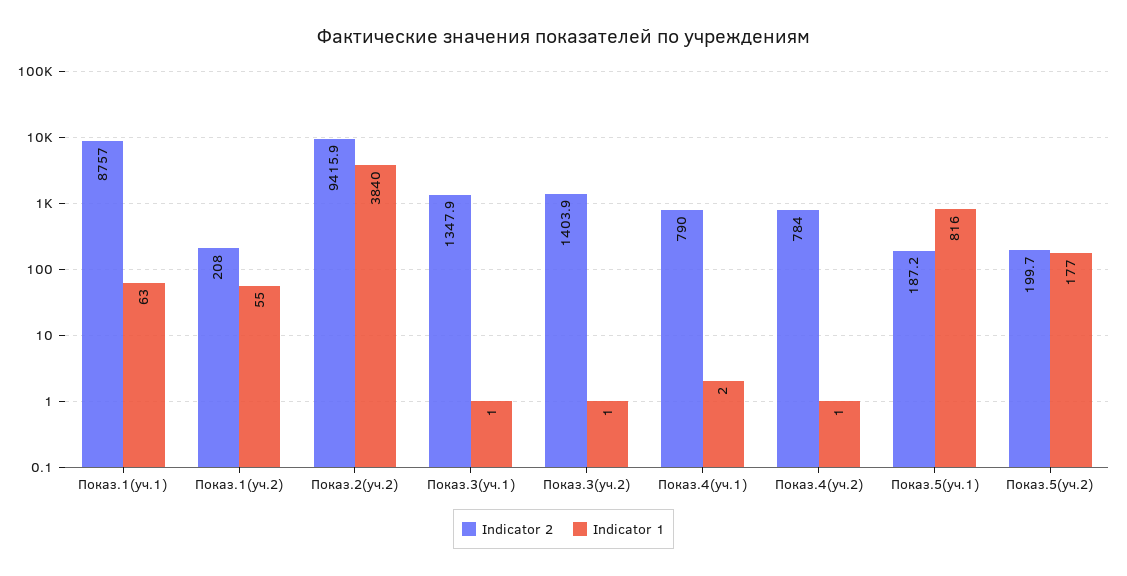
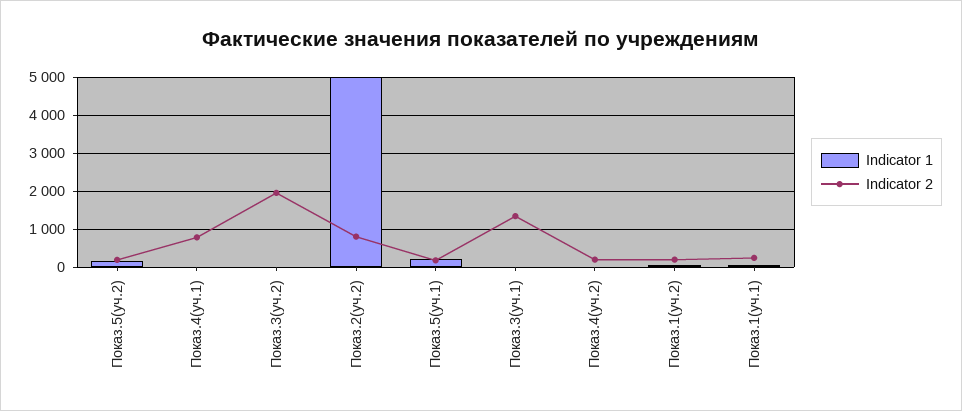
Indicator 2, Показ.1(уч.1): 8757 -> 200
Indicator 2, Показ.2(уч.2): 9415.9 -> 800
Indicator 1, Показ.2(уч.2): 3840 -> 5000
Indicator 2, Показ.3(уч.2): 1403.9 -> 2000
Indicator 2, Показ.4(уч.2): 784 -> 200
Indicator 1, Показ.5(уч.1): 816 -> 200

